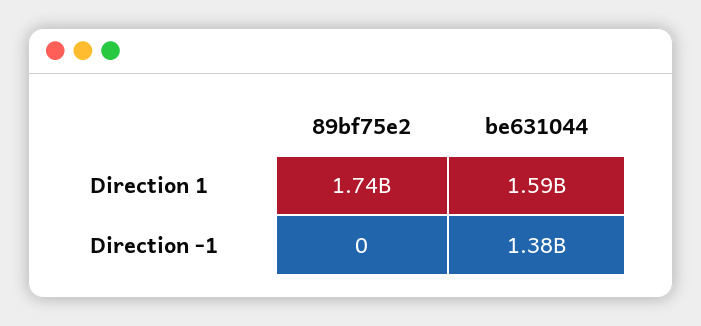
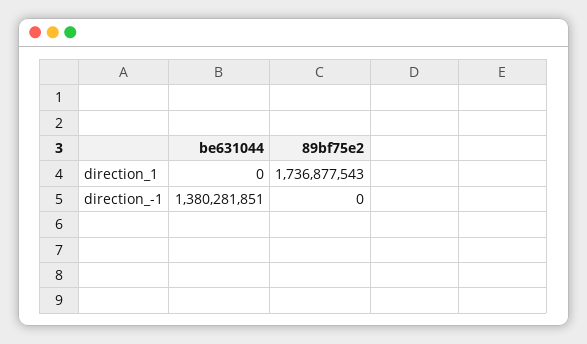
be631044, Direction 1: 1590000000 -> 0

